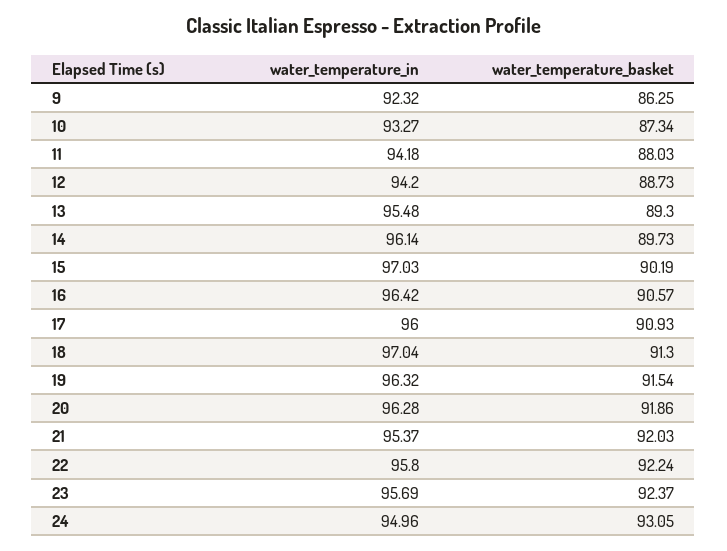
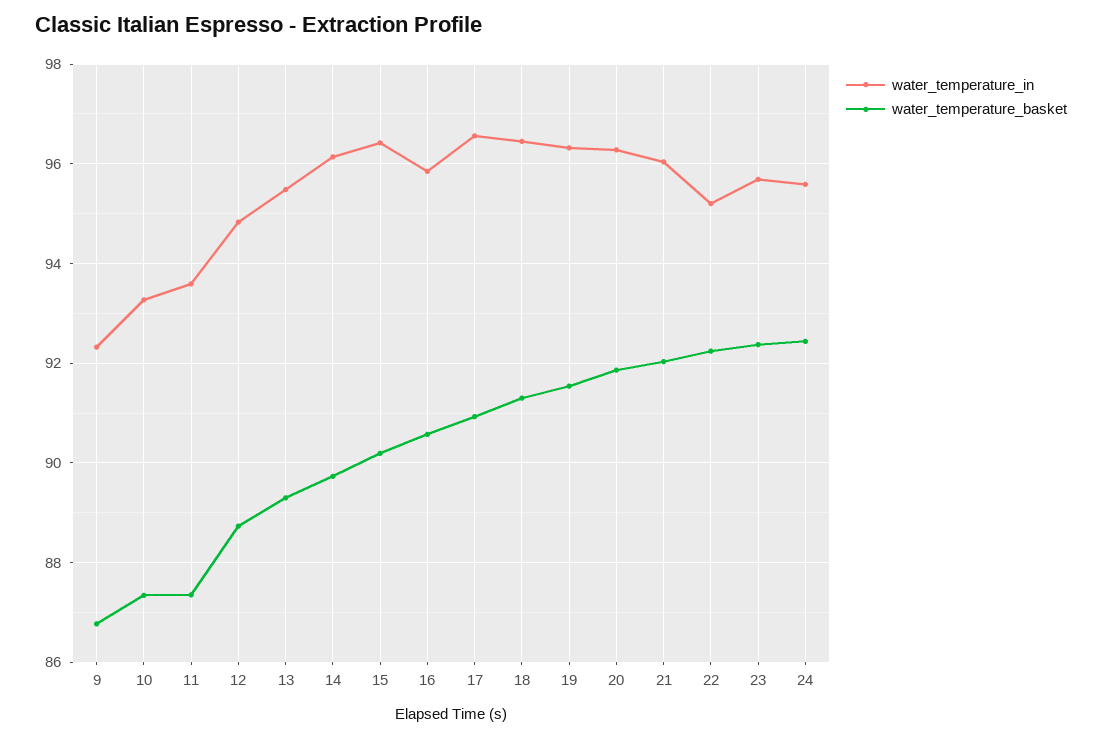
water_temperature_basket, 9: 86.25 -> 86.8
water_temperature_in, 11: 94.18 -> 93.6
water_temperature_basket, 11: 88.03 -> 87.4
water_temperature_in, 12: 94.2 -> 94.8
water_temperature_in, 15: 97.03 -> 96.4
water_temperature_in, 16: 96.42 -> 95.8
water_temperature_in, 17: 96 -> 96.6
water_temperature_in, 18: 97.04 -> 96.4
water_temperature_in, 21: 95.37 -> 96
water_temperature_in, 22: 95.8 -> 95.2
water_temperature_in, 24: 94.96 -> 95.6
water_temperature_basket, 24: 93.05 -> 92.4

